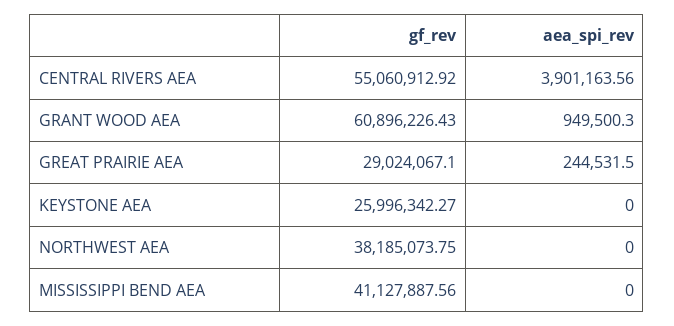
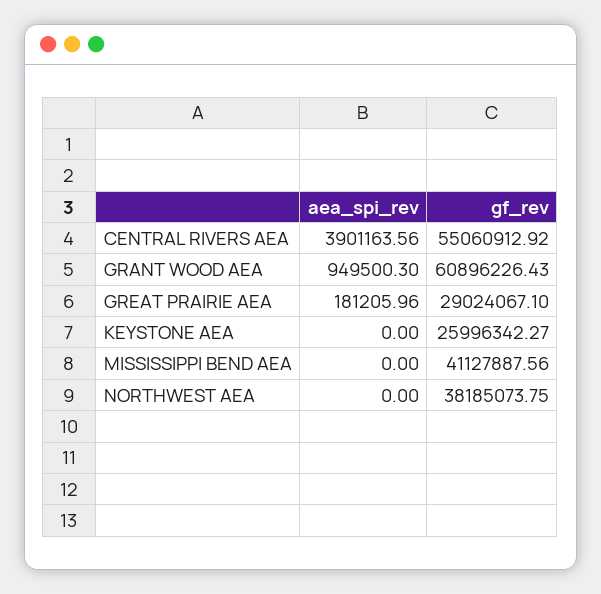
aea_spi_rev, GREAT PRAIRIE AEA: 244531.5 -> 181205.96

